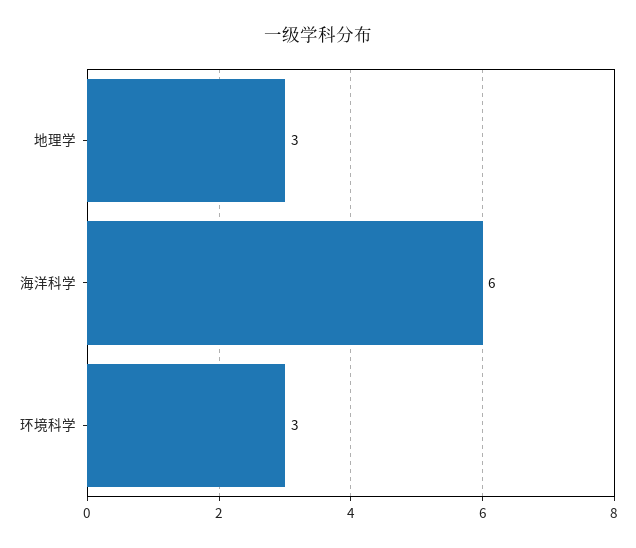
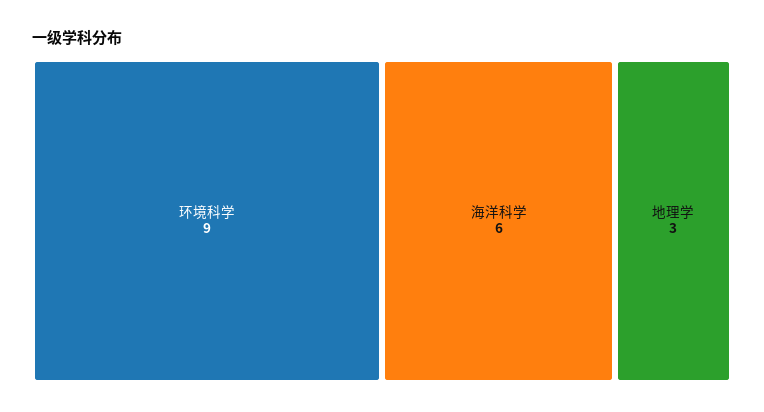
环境科学: 3 -> 9

